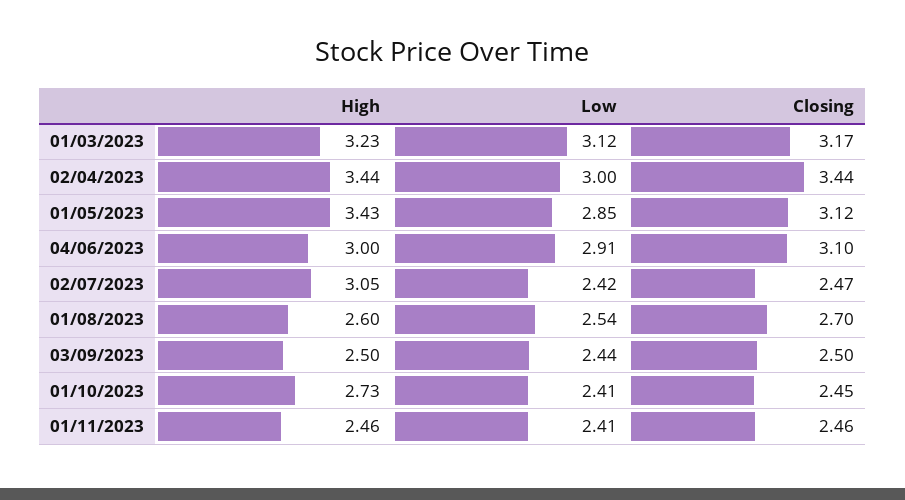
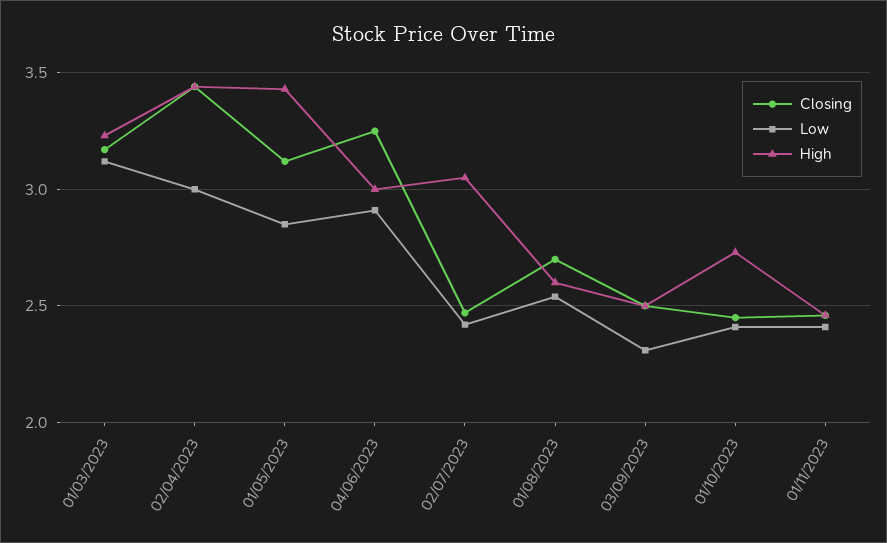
Closing, 04/06/2023: 3.1 -> 3.25
Low, 03/09/2023: 2.44 -> 2.3

